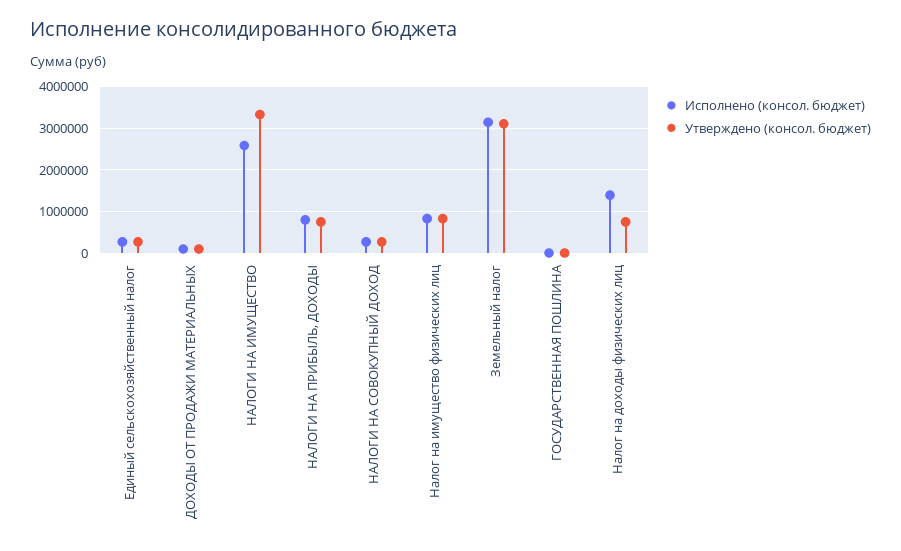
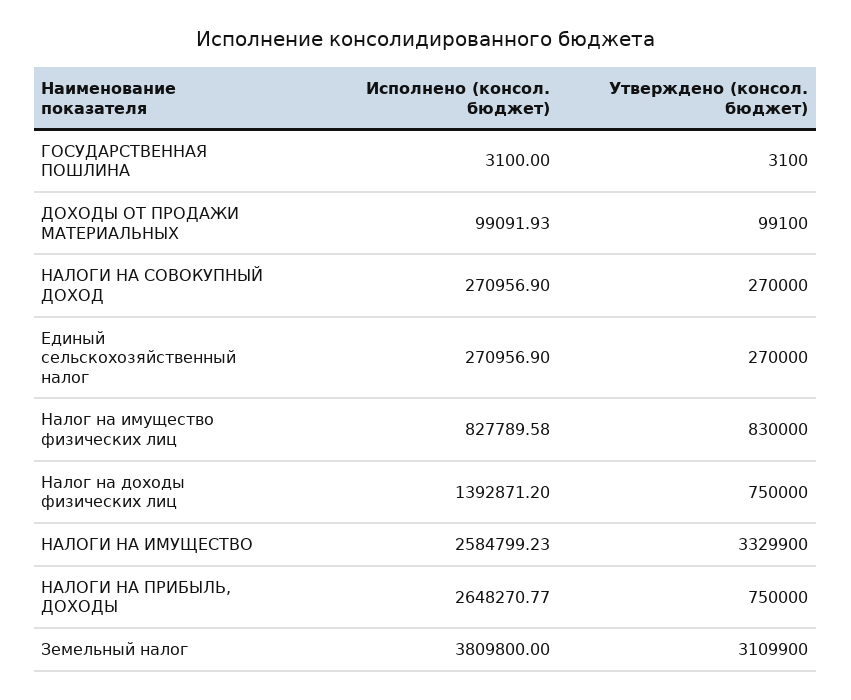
Исполнено (консол. бюджет), НАЛОГИ НА ПРИБЫЛЬ, ДОХОДЫ: 800000 -> 2648270.77
Исполнено (консол. бюджет), Земельный налог: 3200000 -> 3809800

